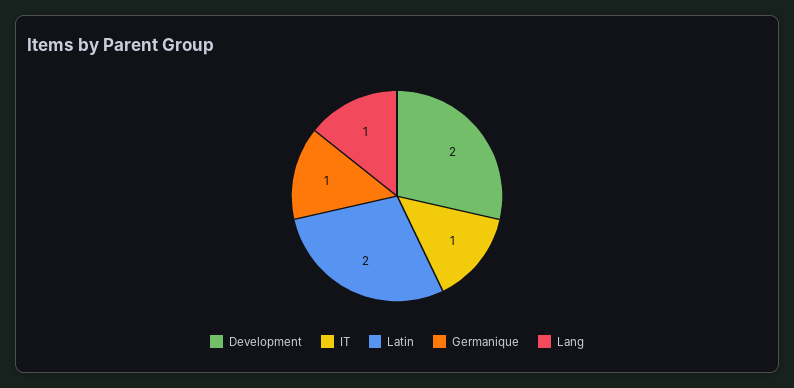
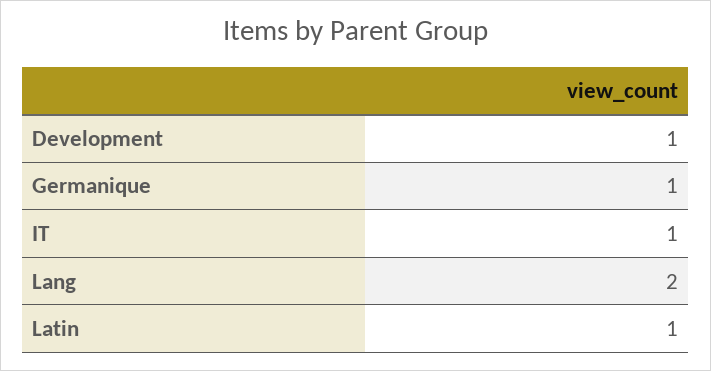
Development: 2 -> 1
Latin: 2 -> 1
Lang: 1 -> 2

